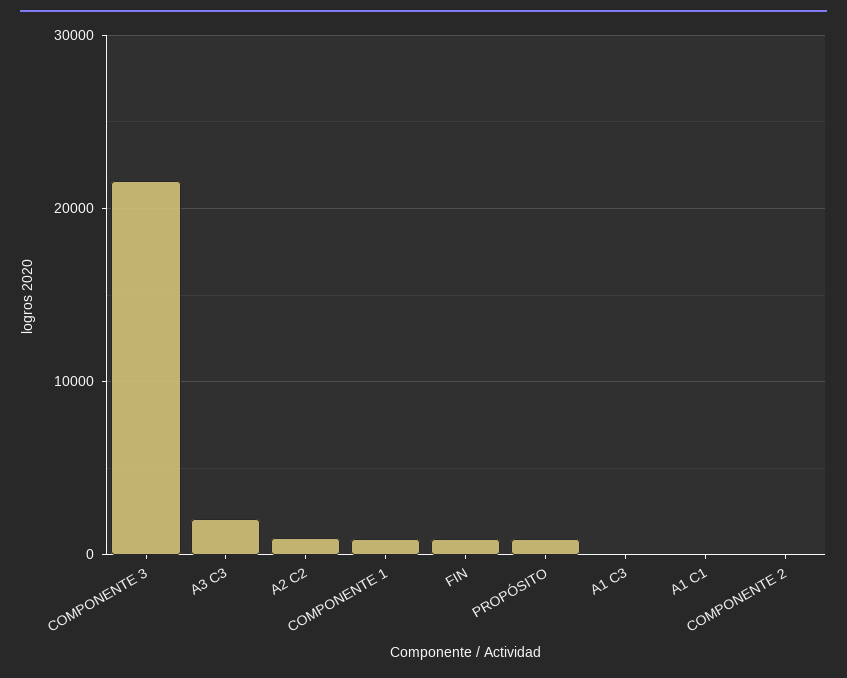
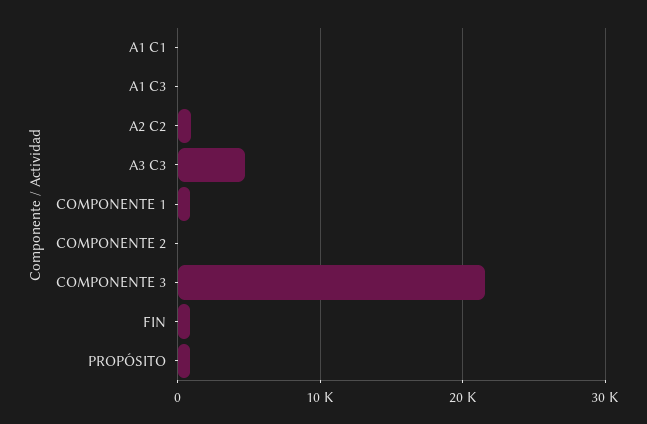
A3 C3: 2000 -> 5000

